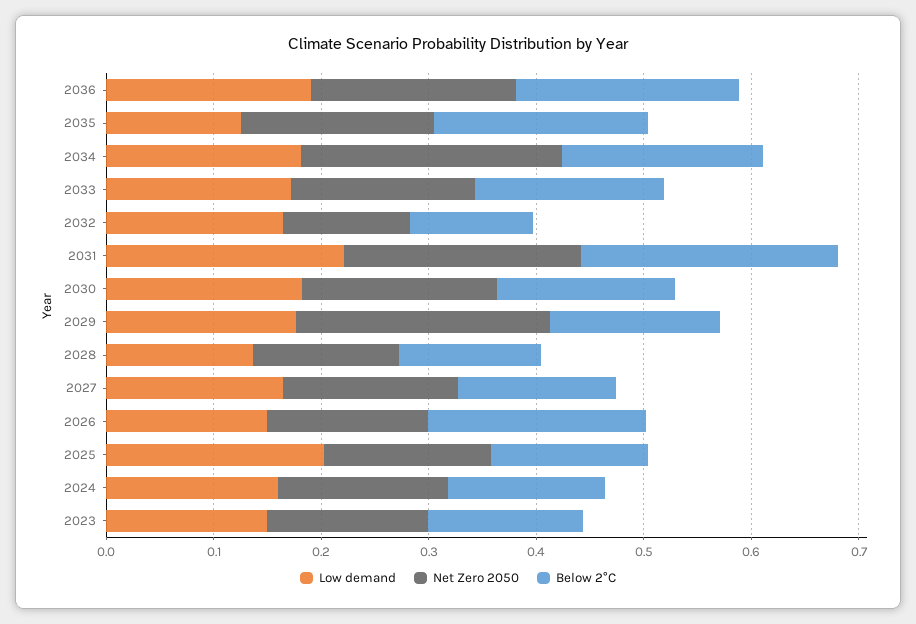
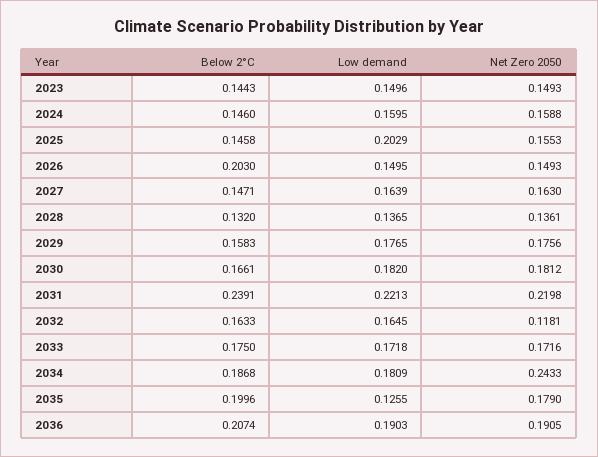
Below 2°C, 2032: 0.12 -> 0.1633
Net Zero 2050, 2029: 0.24 -> 0.1756

